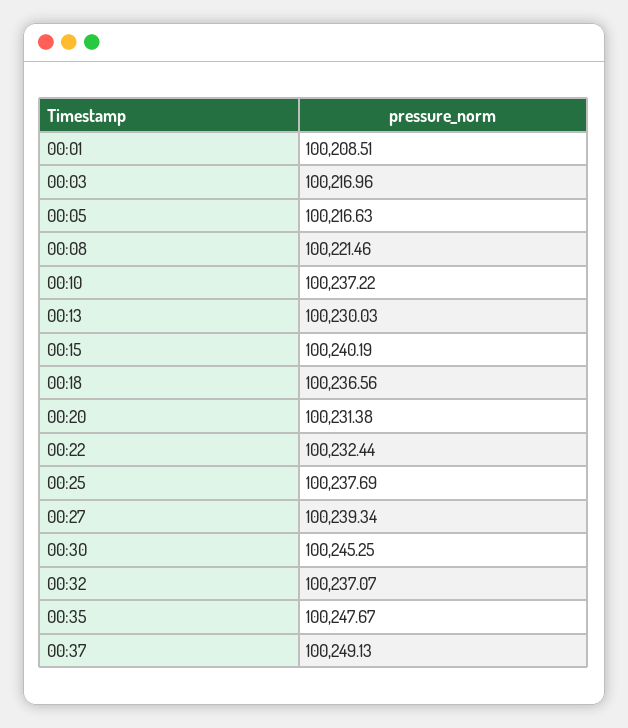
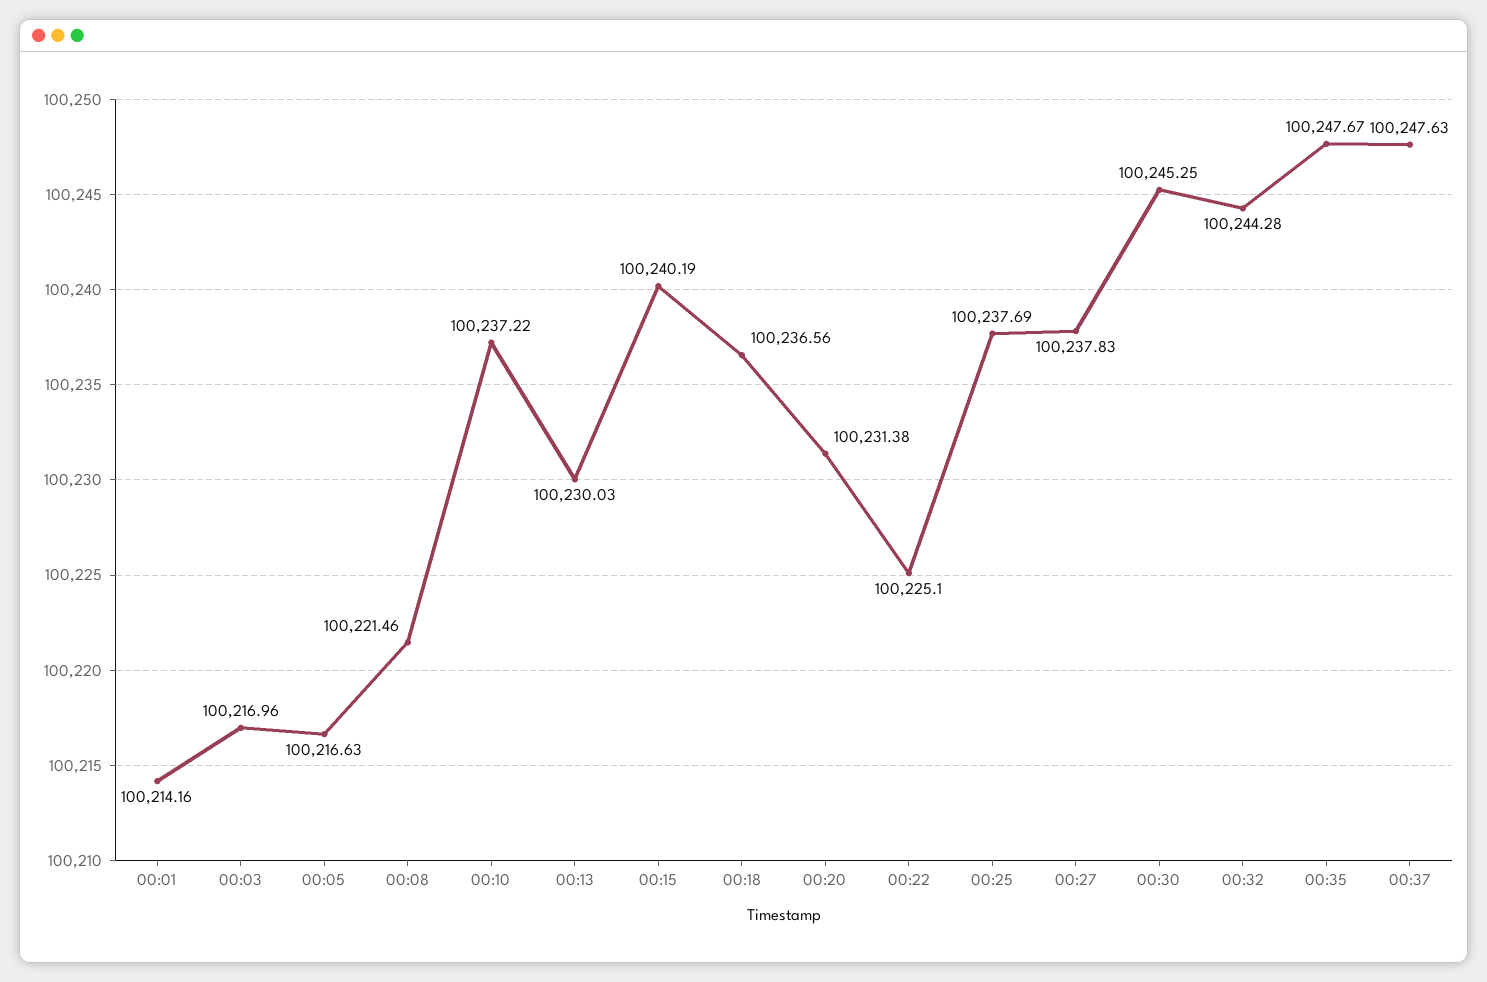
00:01: 100208.51 -> 100214.16
00:22: 100232.44 -> 100225.1
00:27: 100239.34 -> 100237.83
00:32: 100237.07 -> 100244.28
00:37: 100249.13 -> 100247.63

